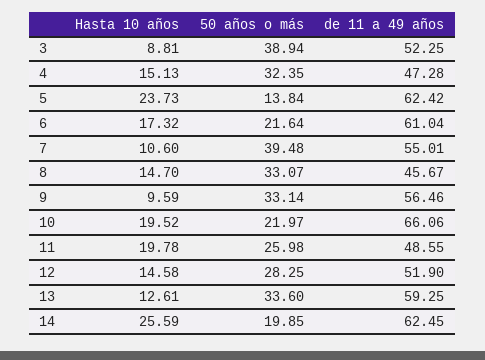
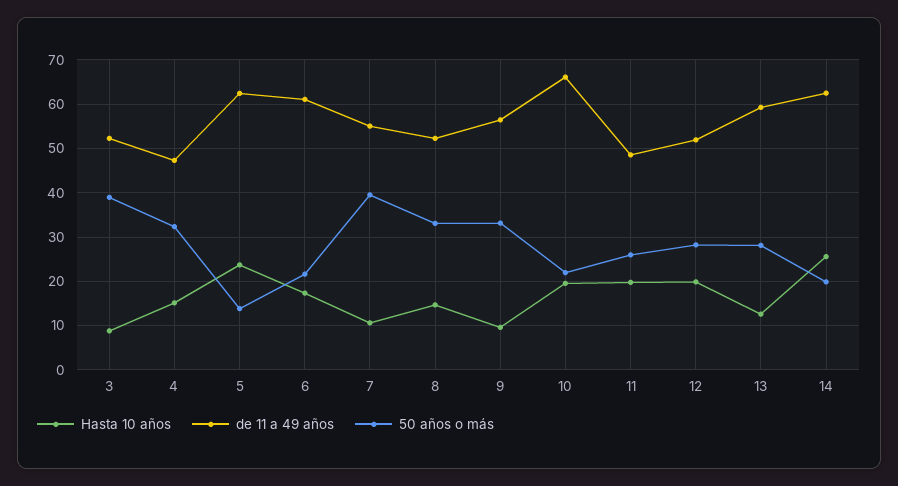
de 11 a 49 años, 8: 45.67 -> 52
Hasta 10 años, 12: 14.58 -> 20
50 años o más, 13: 33.6 -> 28

